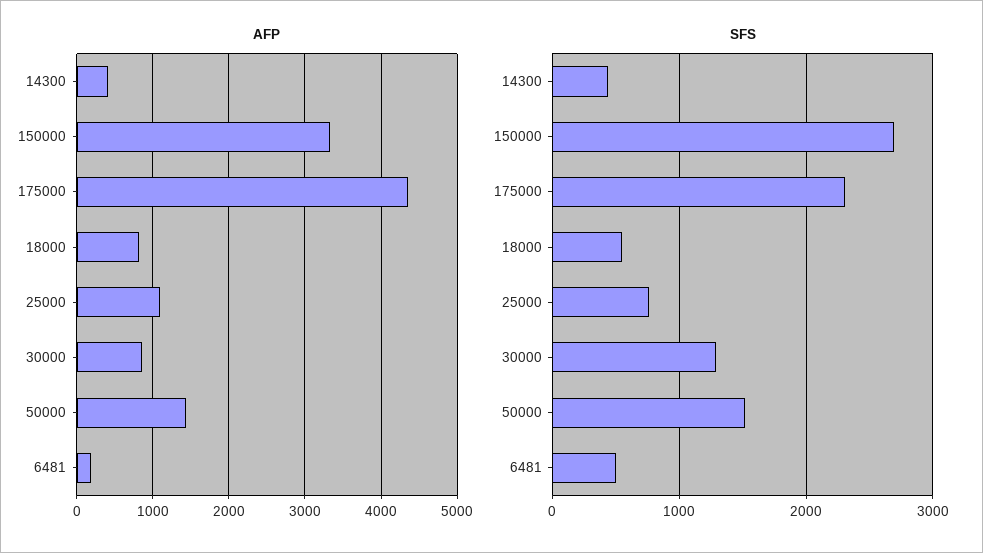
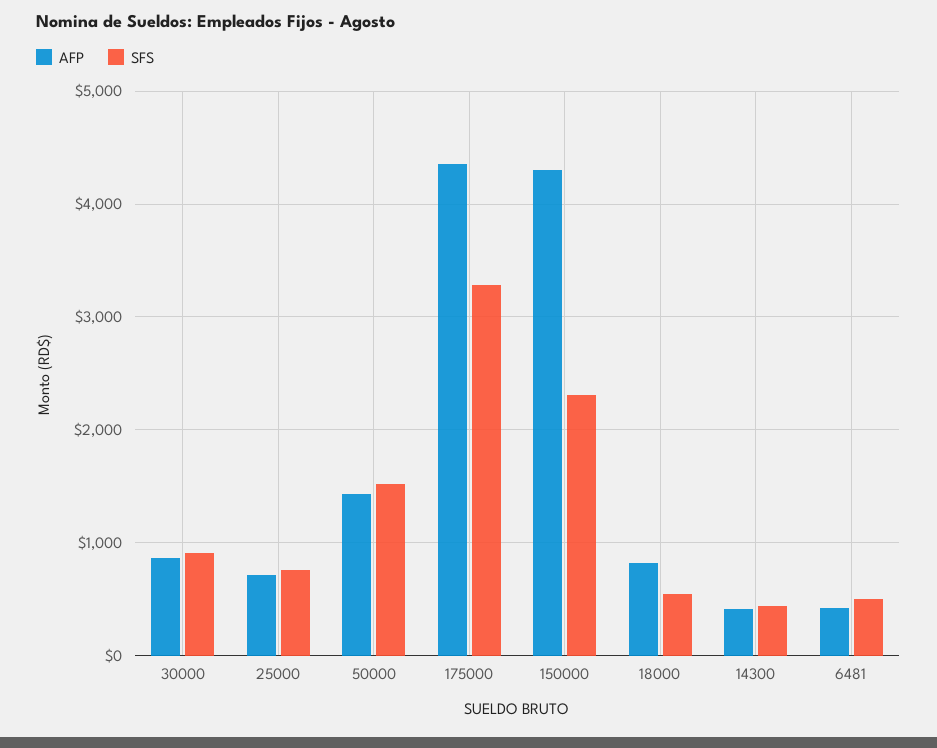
AFP, 150000: 3300 -> 4300
AFP, 25000: 1100 -> 700
AFP, 6481: 200 -> 400
SFS, 150000: 2700 -> 2300
SFS, 175000: 2300 -> 3300
SFS, 30000: 1300 -> 900

